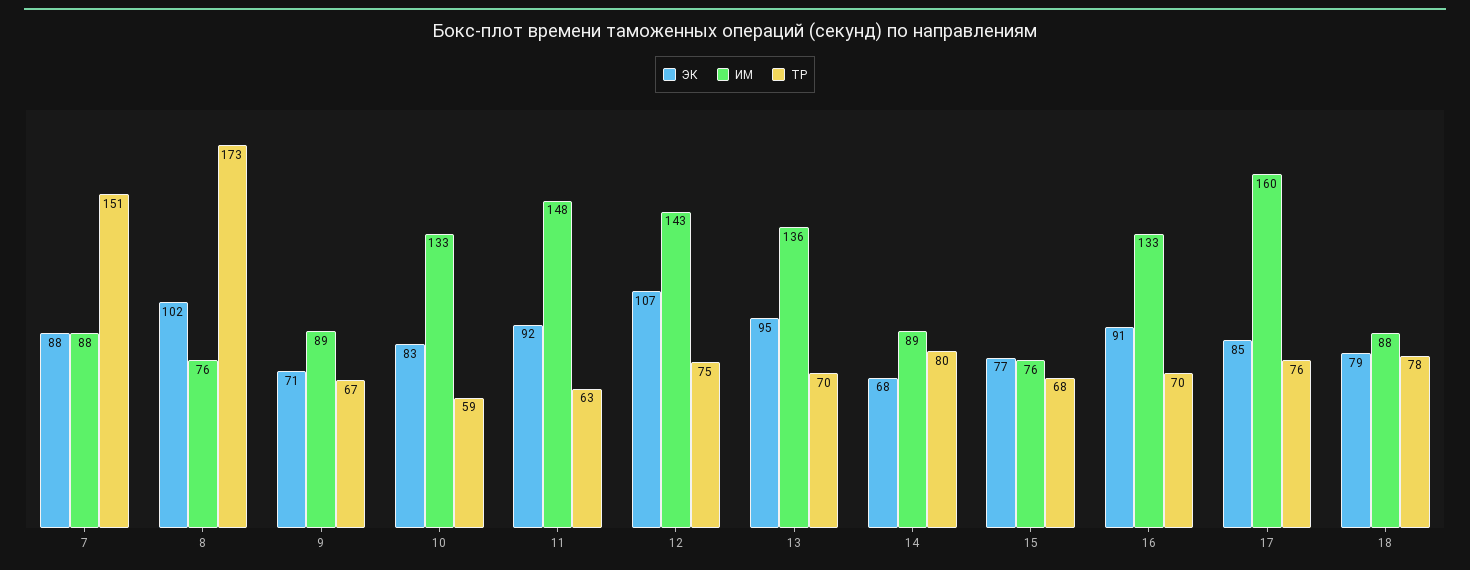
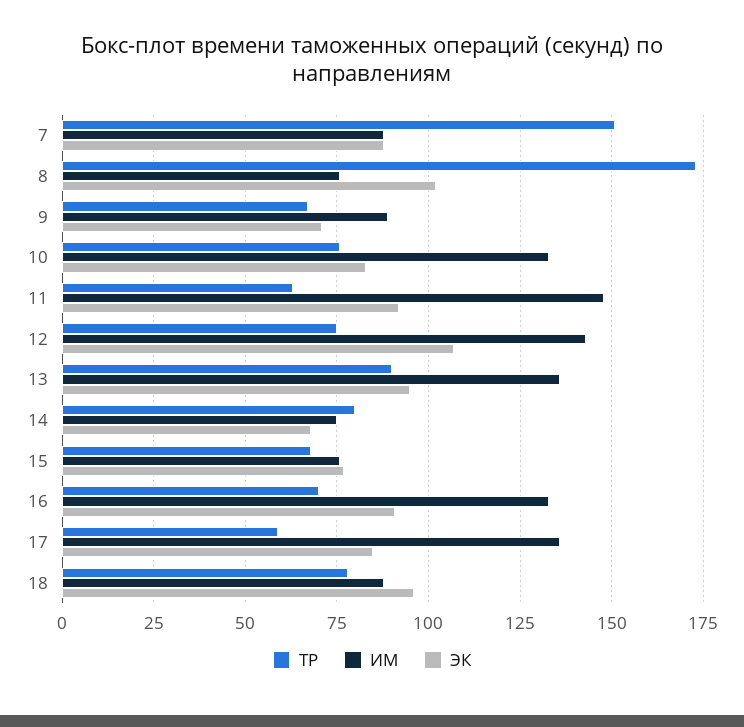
ТР, 10: 59 -> 75
ТР, 13: 70 -> 90
ИМ, 14: 89 -> 75
ИМ, 17: 160 -> 135
ТР, 17: 76 -> 60
ЭК, 18: 79 -> 95

